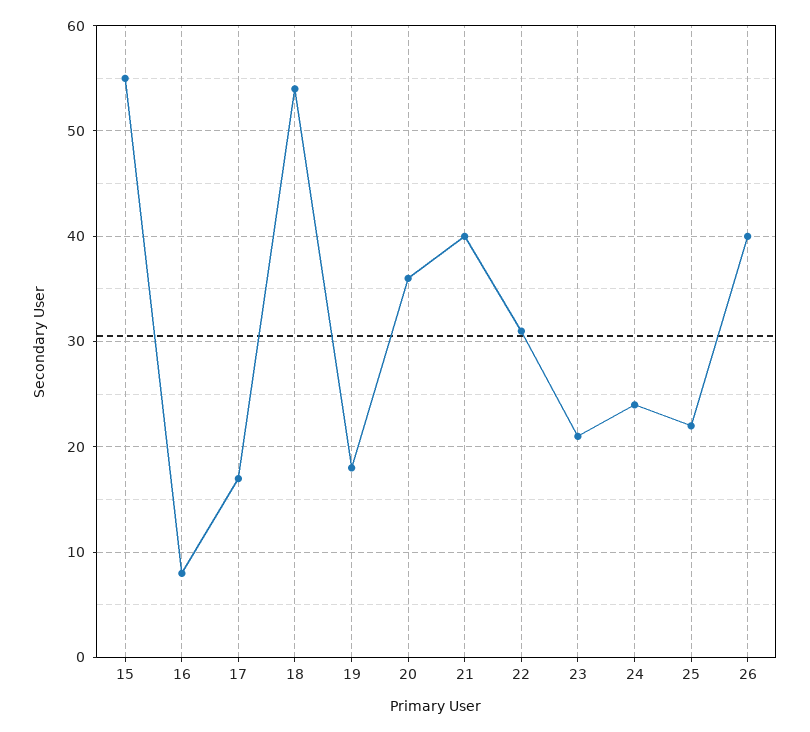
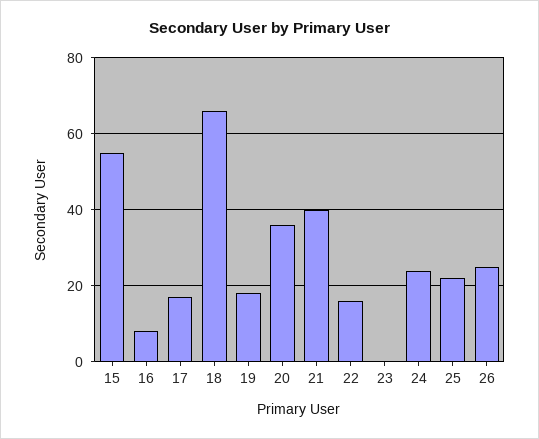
18: 54 -> 65
22: 31 -> 15
23: 21 -> 0
26: 40 -> 25

